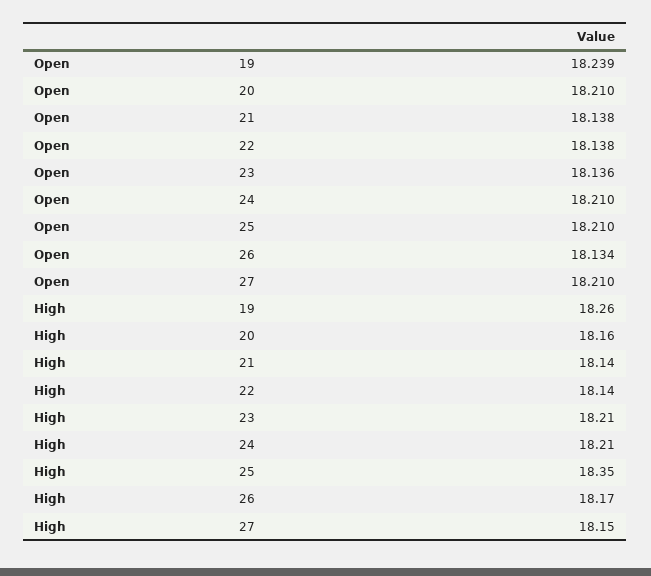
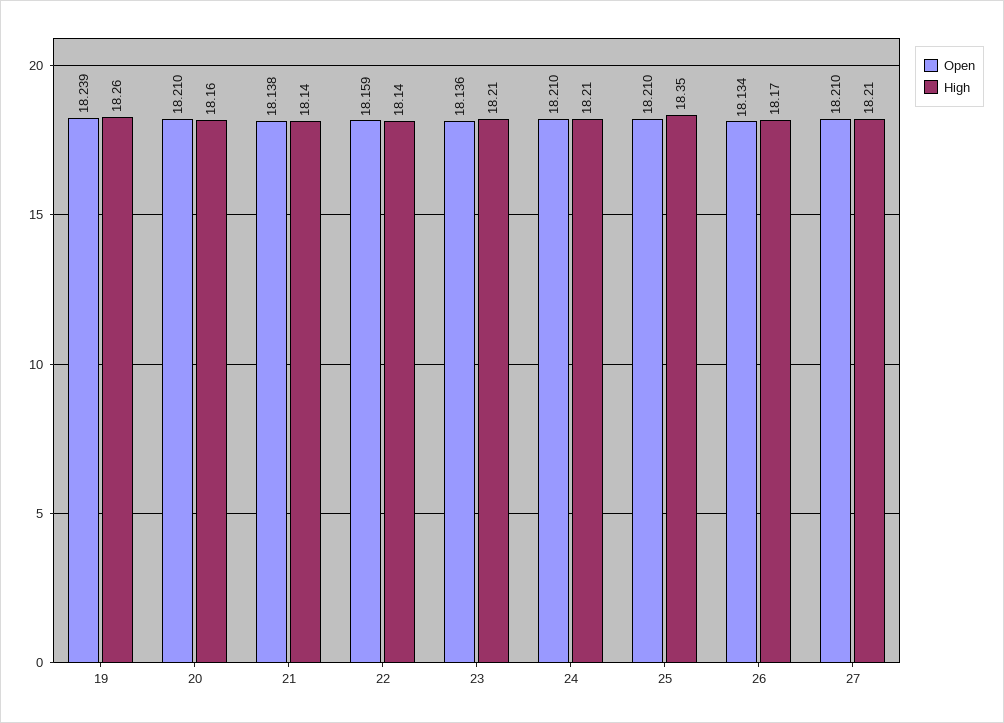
Open, 22: 18.138 -> 18.159
High, 27: 18.15 -> 18.21

